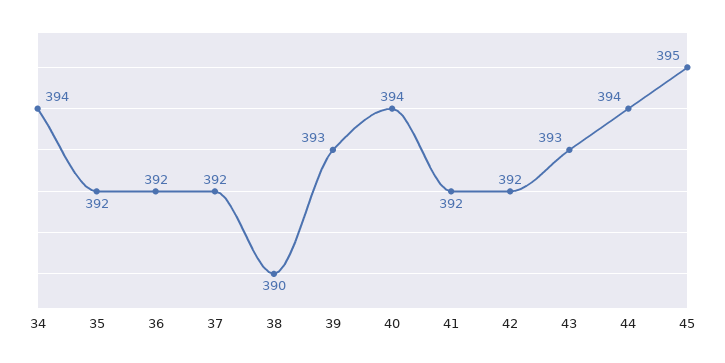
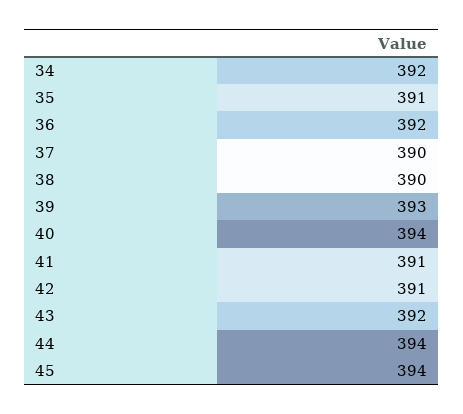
34: 394 -> 392
35: 392 -> 391
37: 392 -> 390
41: 392 -> 391
42: 392 -> 391
43: 393 -> 392
45: 395 -> 394

